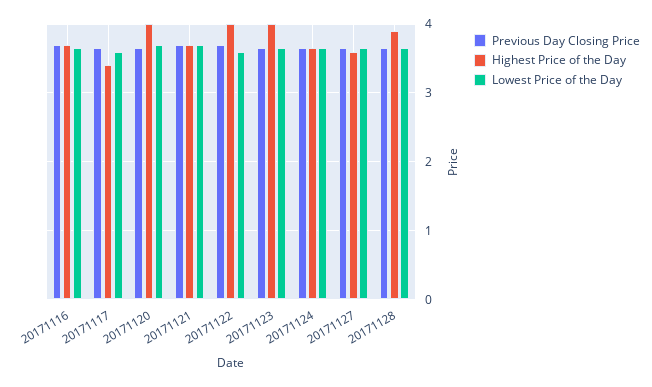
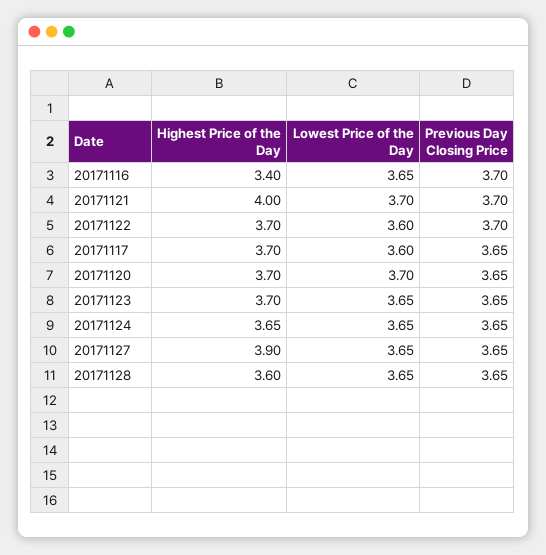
Highest Price of the Day, 20171116: 3.7 -> 3.4
Highest Price of the Day, 20171117: 3.4 -> 3.7
Highest Price of the Day, 20171120: 4 -> 3.7
Highest Price of the Day, 20171121: 3.7 -> 4
Highest Price of the Day, 20171122: 4 -> 3.7
Highest Price of the Day, 20171123: 4 -> 3.7
Highest Price of the Day, 20171127: 3.6 -> 3.9
Highest Price of the Day, 20171128: 3.9 -> 3.6

